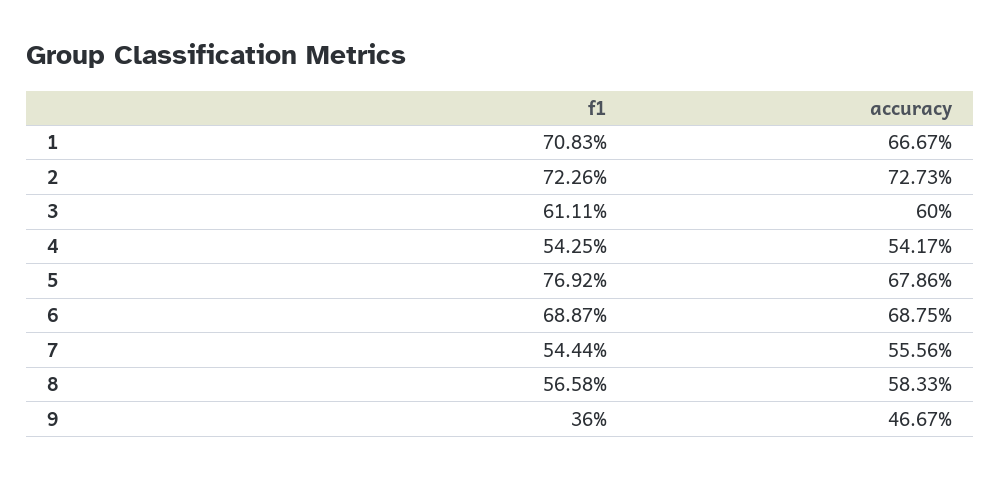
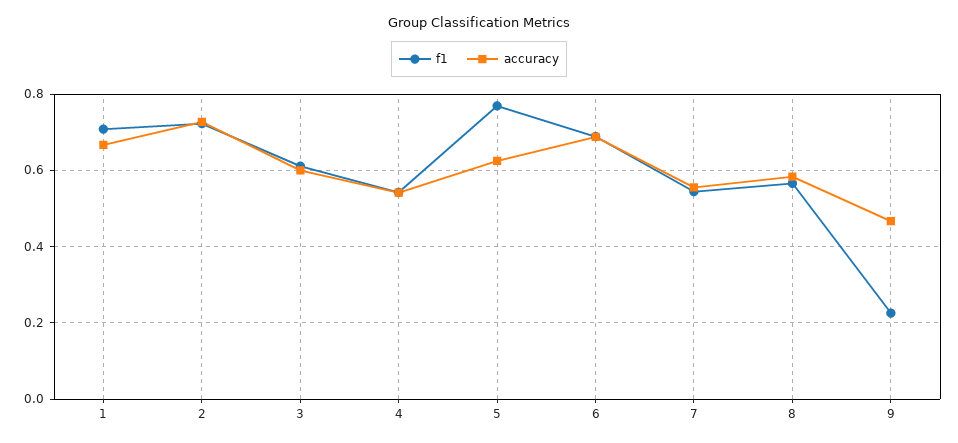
accuracy, 5: 0.6786 -> 0.62
f1, 9: 0.36 -> 0.22

